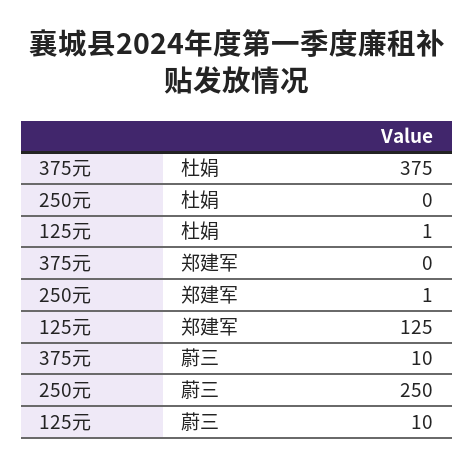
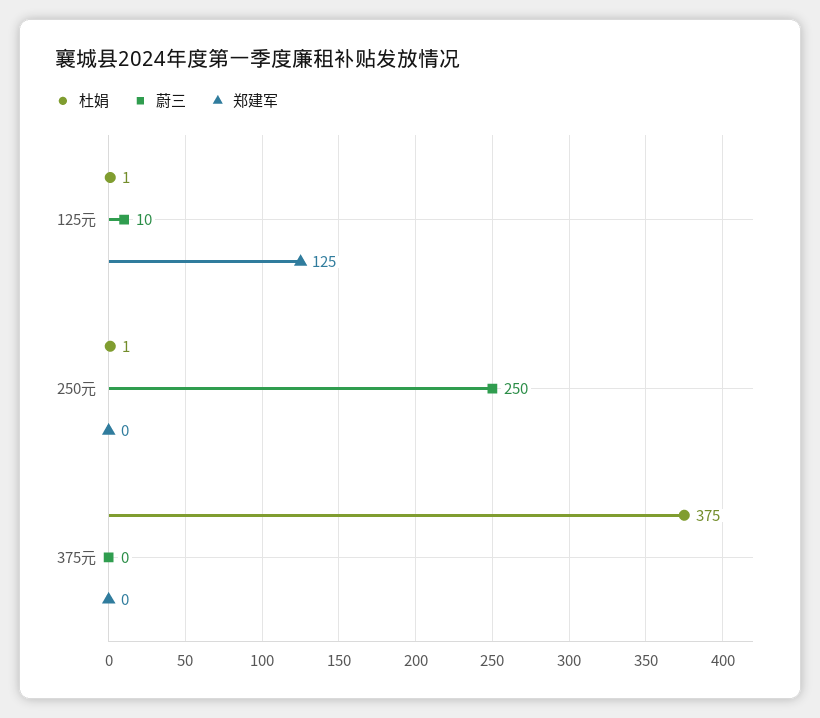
杜娟, 250元: 0 -> 1
郑建军, 250元: 1 -> 0
蔚三, 375元: 10 -> 0

